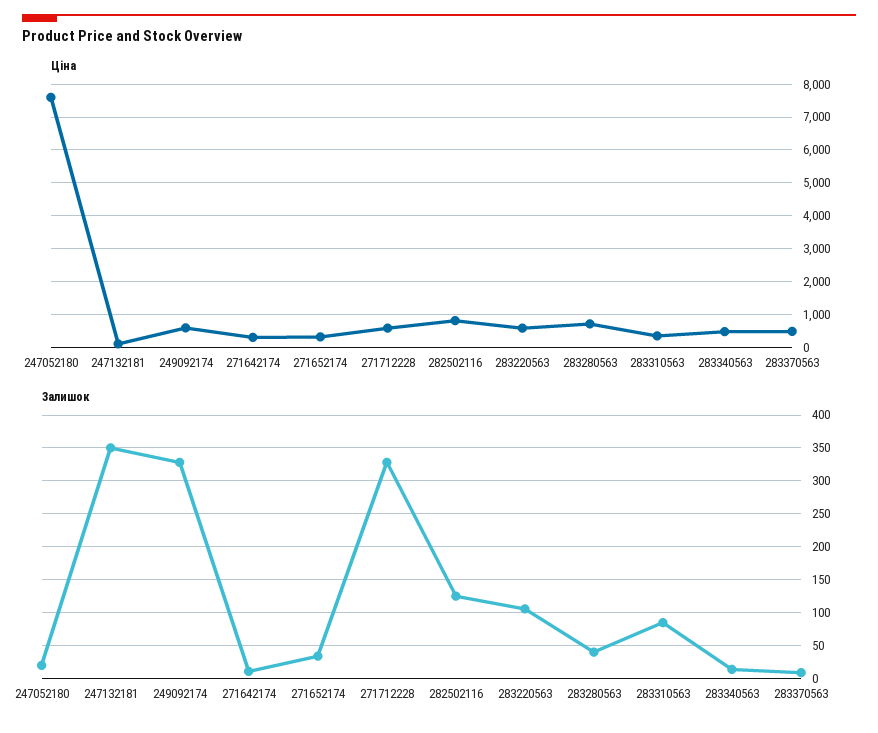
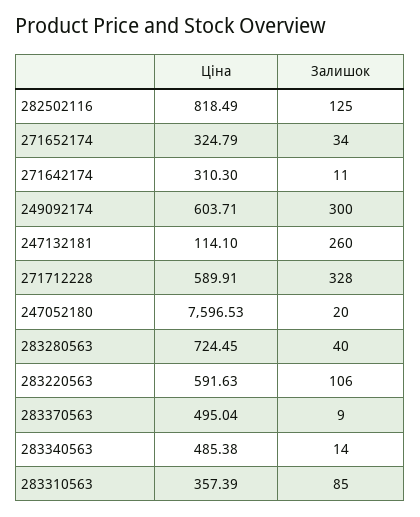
Залишок, 247132181: 350 -> 260
Залишок, 249092174: 330 -> 300

